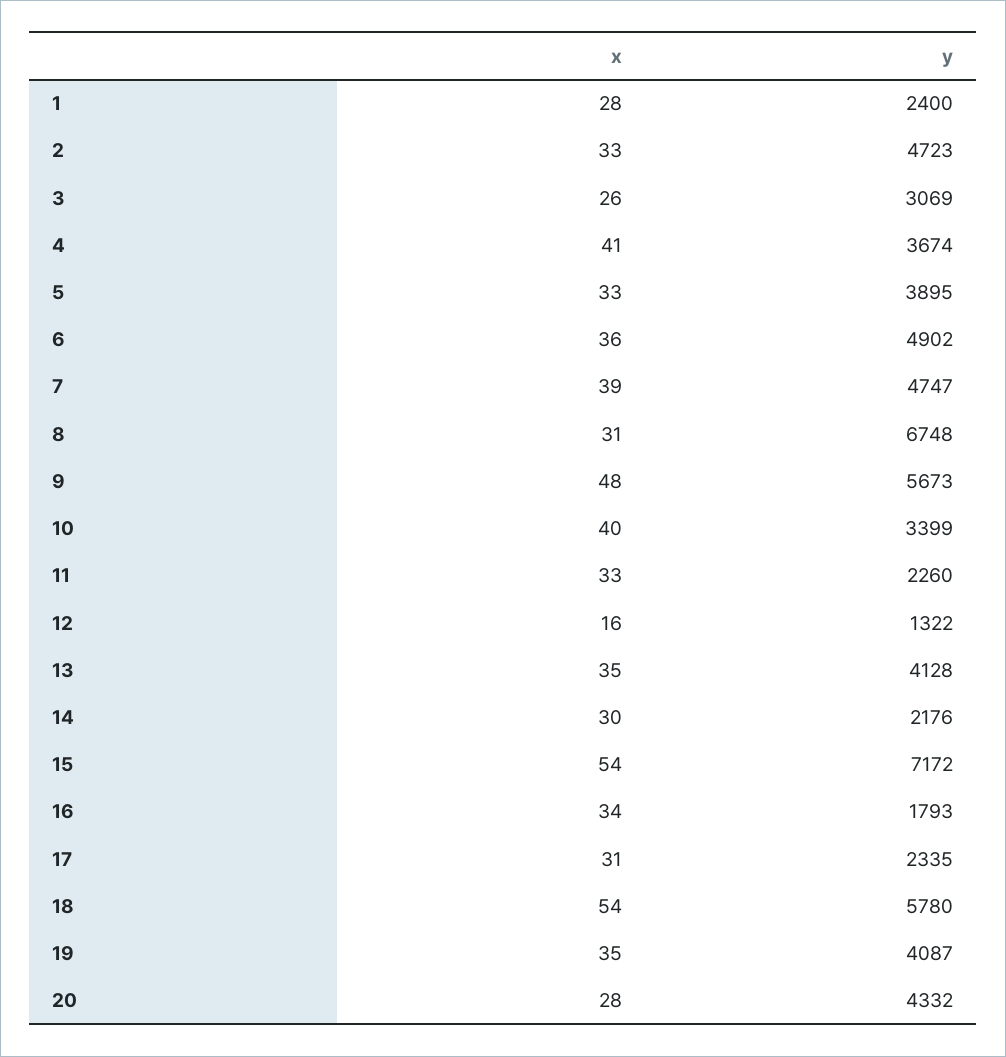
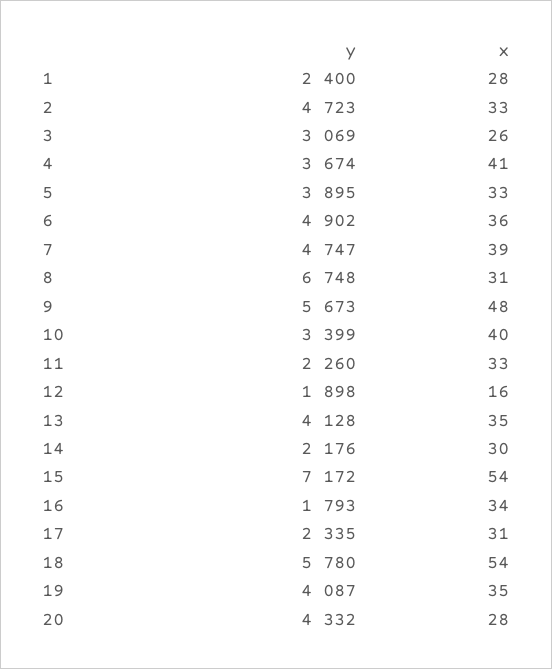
y, 12: 1322 -> 1898

